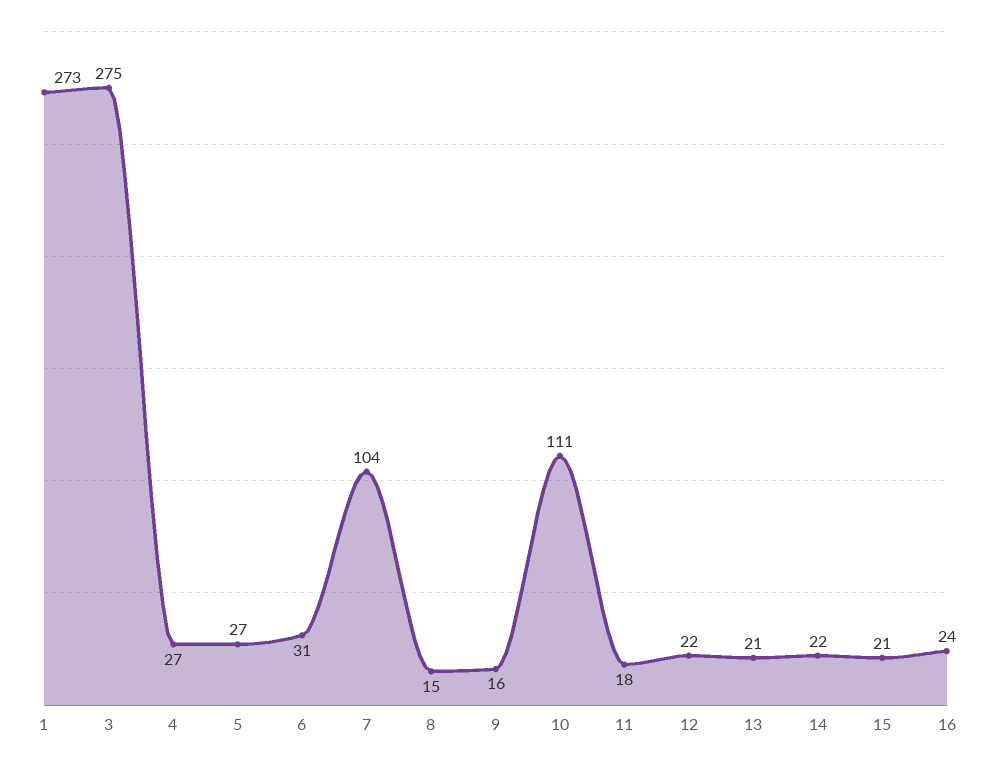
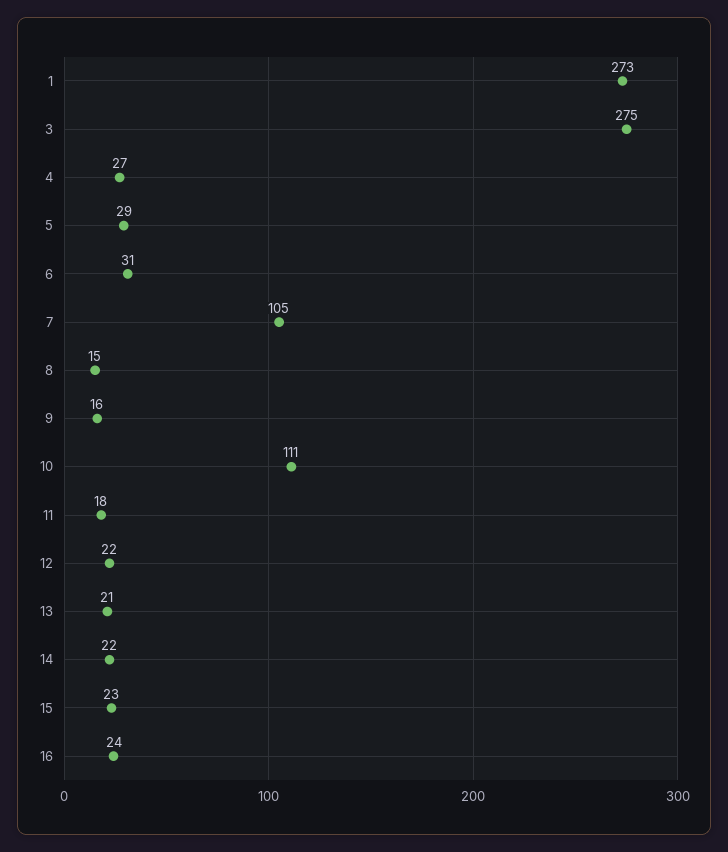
5: 27 -> 29
7: 104 -> 105
15: 21 -> 23

